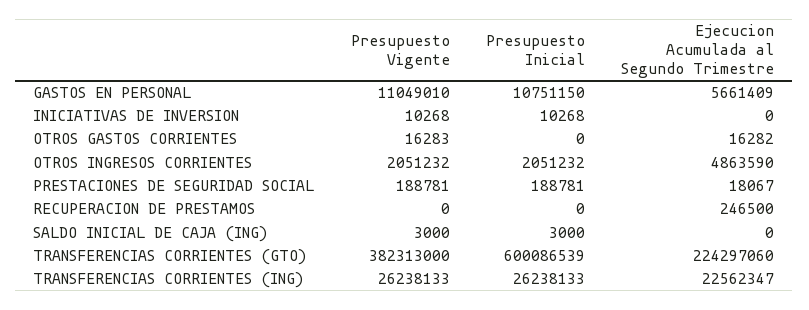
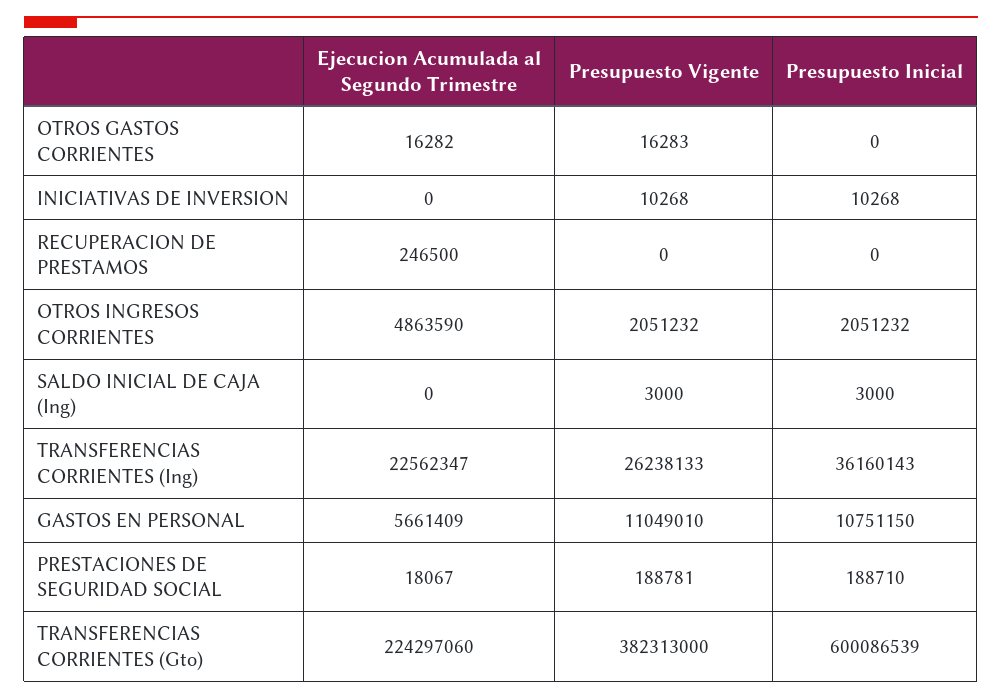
Presupuesto Inicial, PRESTACIONES DE SEGURIDAD SOCIAL: 188781 -> 188710
Presupuesto Inicial, TRANSFERENCIAS CORRIENTES (ING): 26238133 -> 36160143

